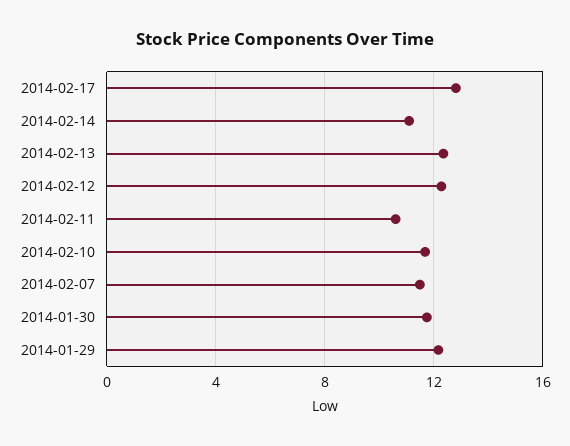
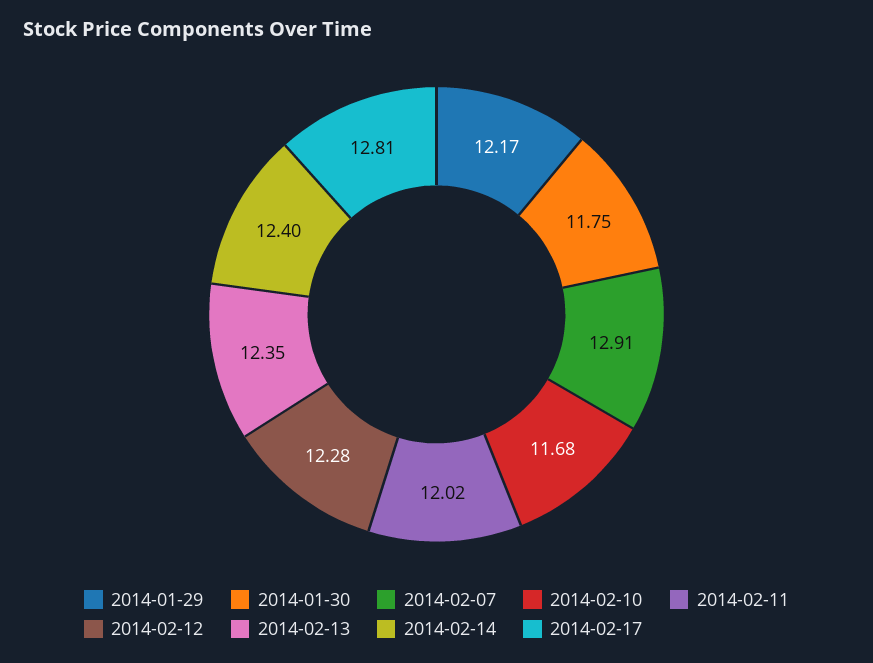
2014-02-14: 11 -> 12.4
2014-02-11: 10.5 -> 12.02
2014-02-07: 11.5 -> 12.91

